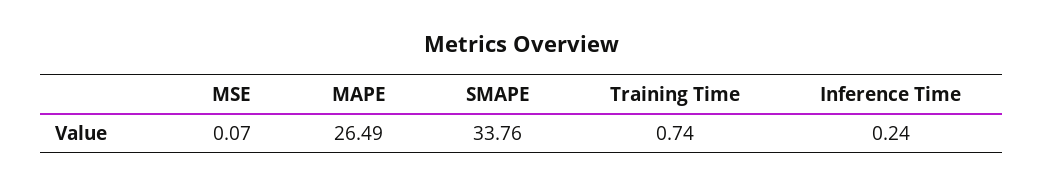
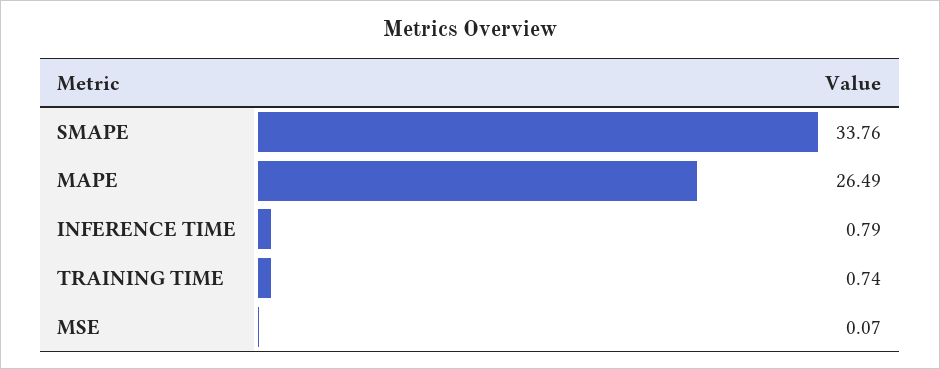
Inference Time: 0.24 -> 0.79

